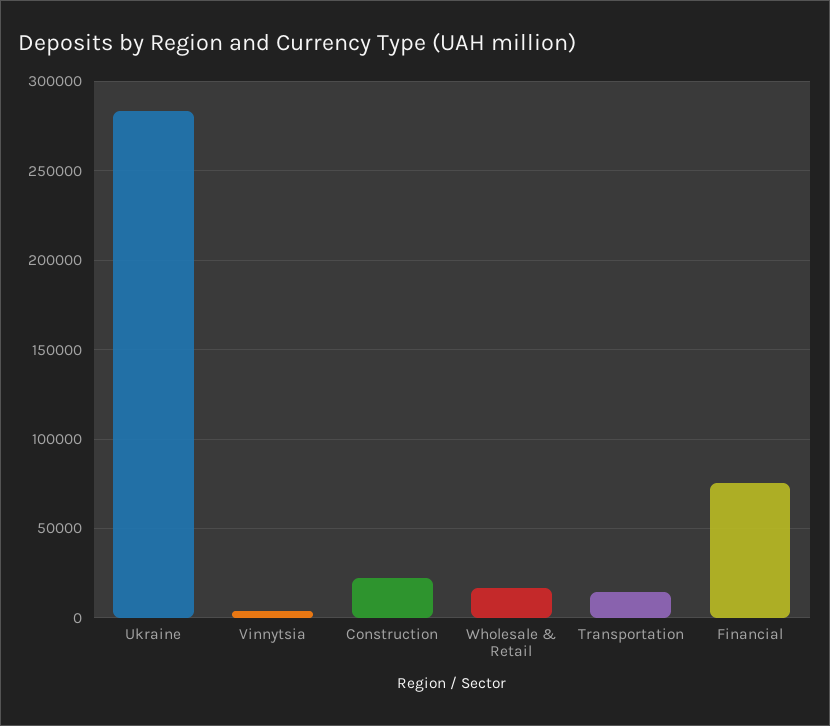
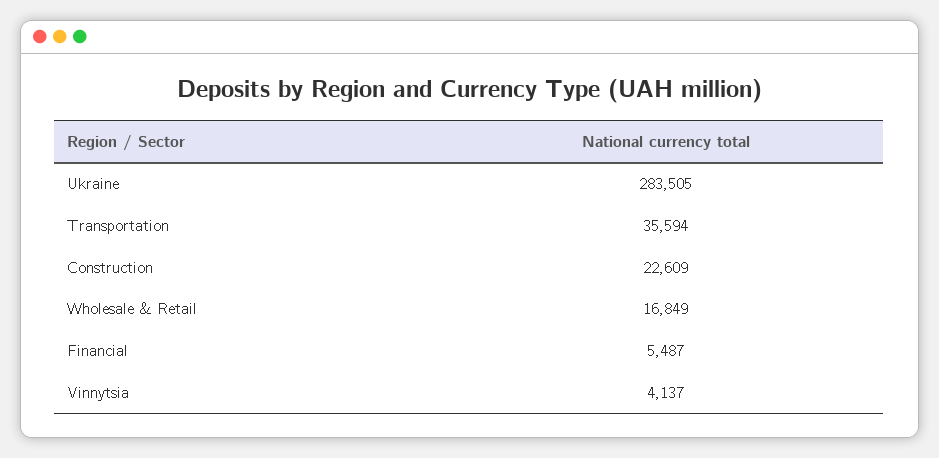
Transportation: 15000 -> 35594
Financial: 75000 -> 5487

